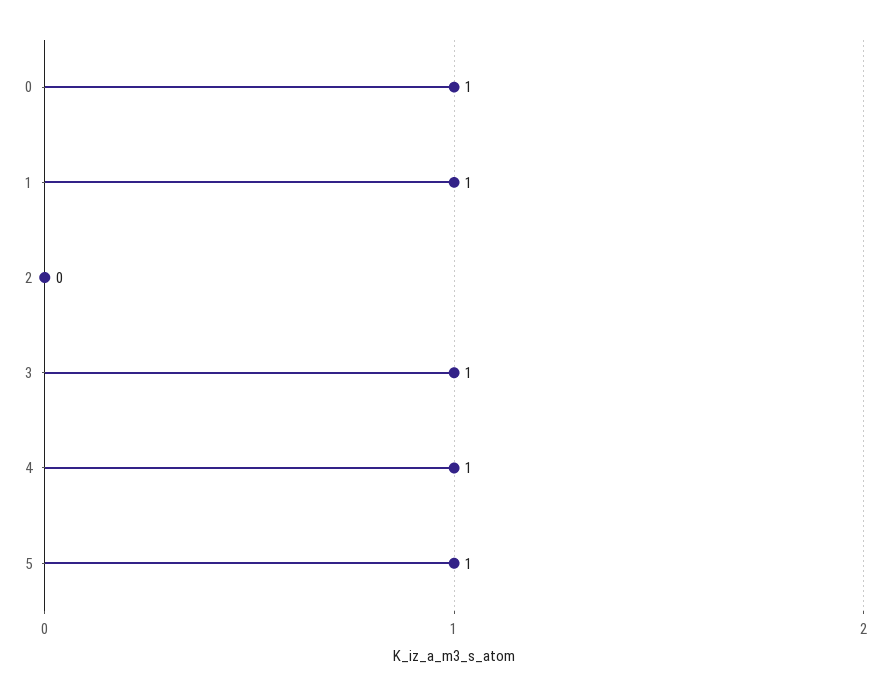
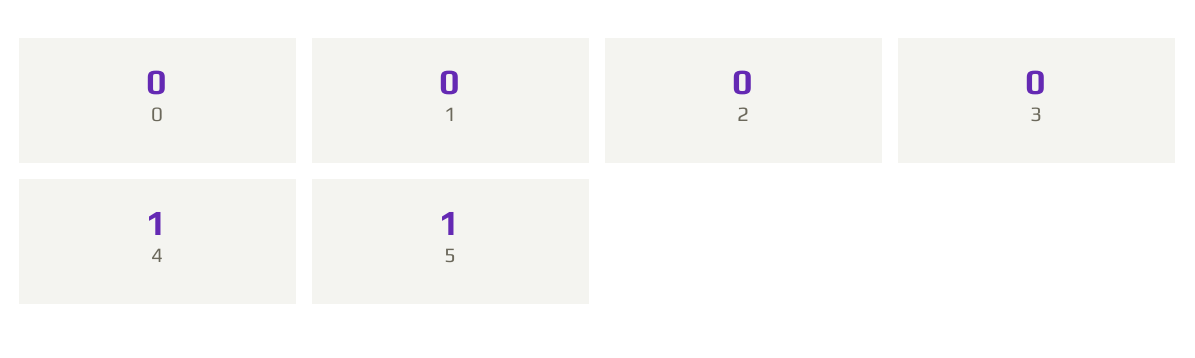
0: 1 -> 0
1: 1 -> 0
3: 1 -> 0

